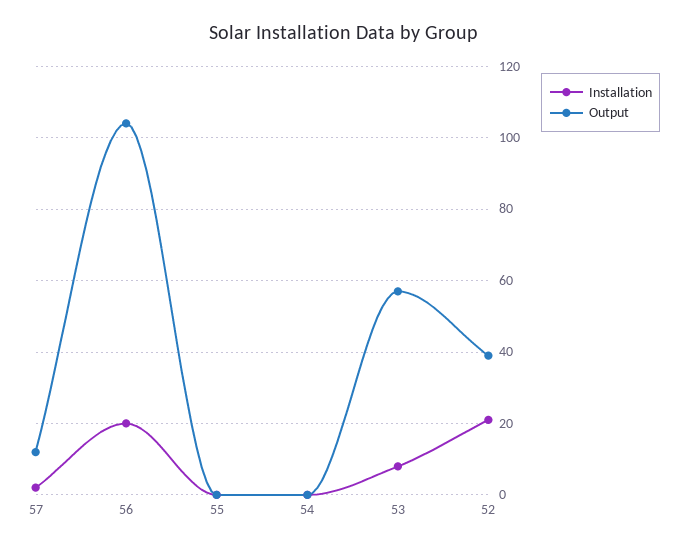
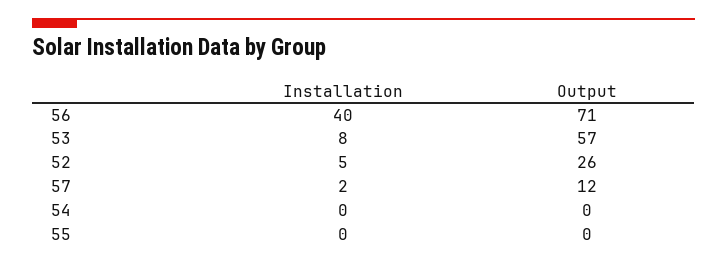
Installation, 56: 20 -> 40
Output, 56: 105 -> 71
Installation, 52: 20 -> 5
Output, 52: 40 -> 26

